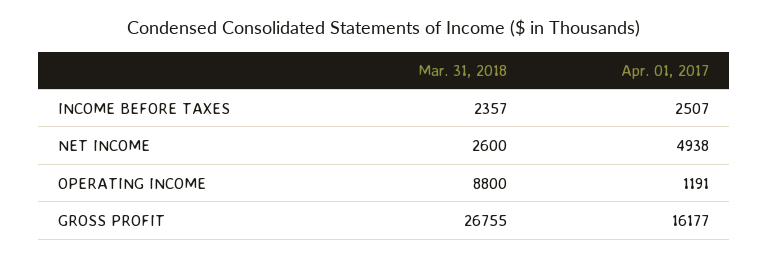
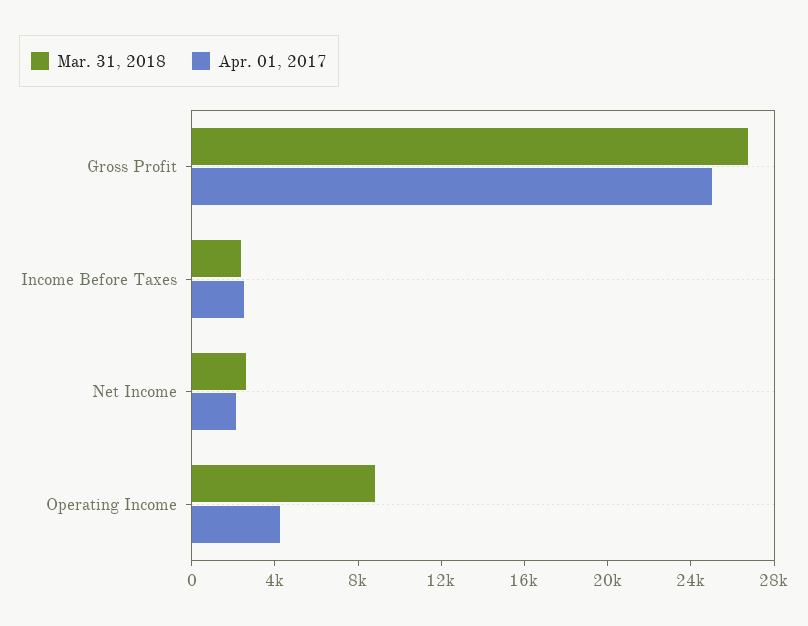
Apr. 01, 2017, NET INCOME: 4938 -> 2000
Apr. 01, 2017, OPERATING INCOME: 1191 -> 4000
Apr. 01, 2017, GROSS PROFIT: 16177 -> 25000

